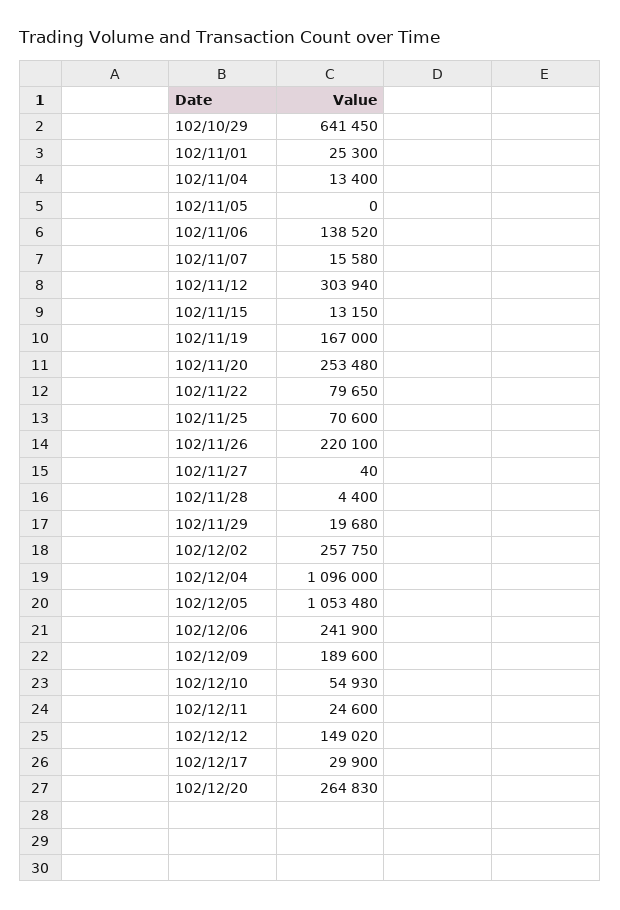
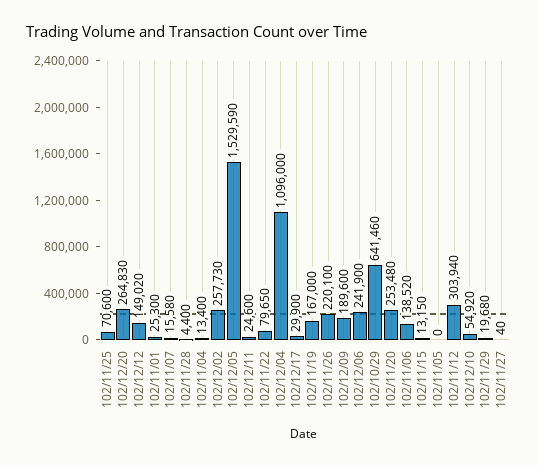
102/10/29: 641450 -> 641460
102/12/02: 257750 -> 257730
102/12/05: 1053480 -> 1529590
102/12/10: 54930 -> 54920

